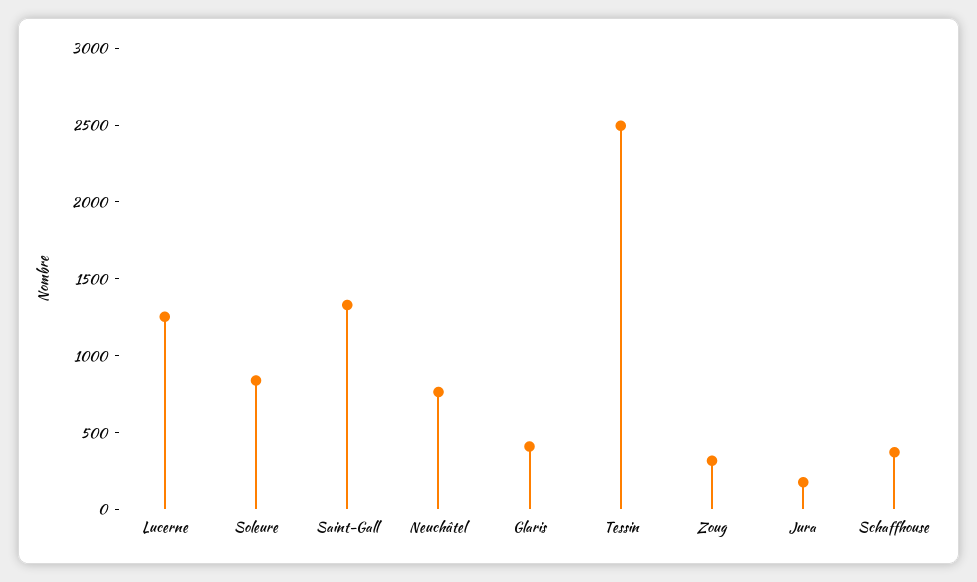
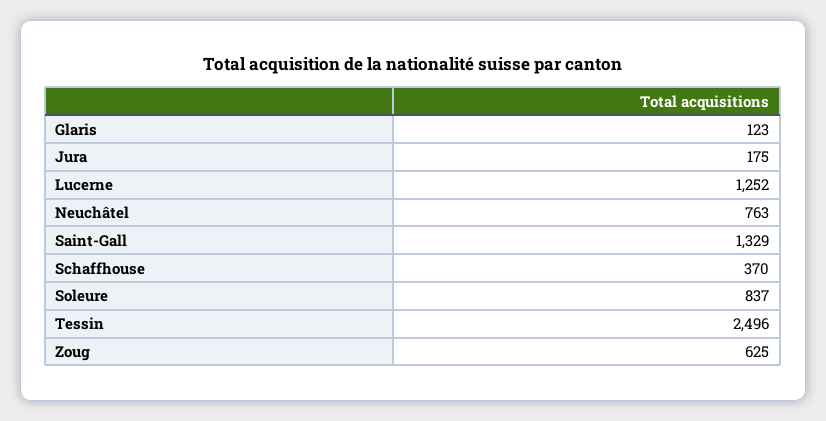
Glaris: 400 -> 123
Zoug: 300 -> 625

